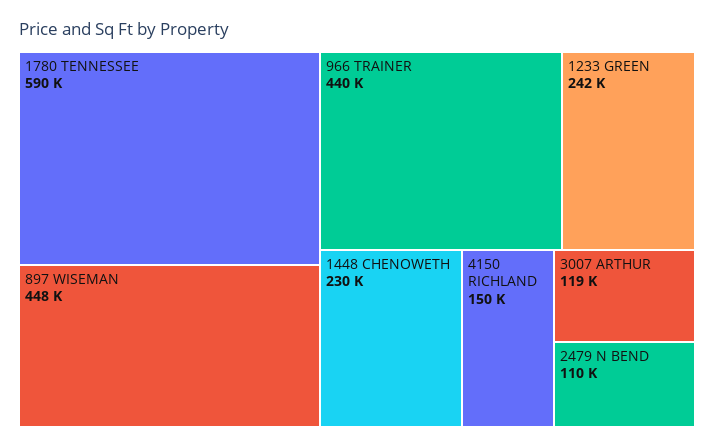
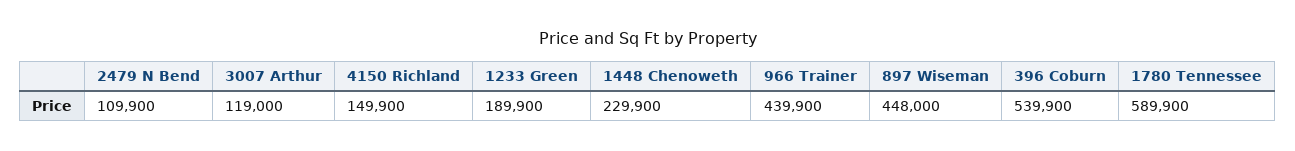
1233 GREEN: 242000 -> 189900
396 Coburn: none -> 539900

